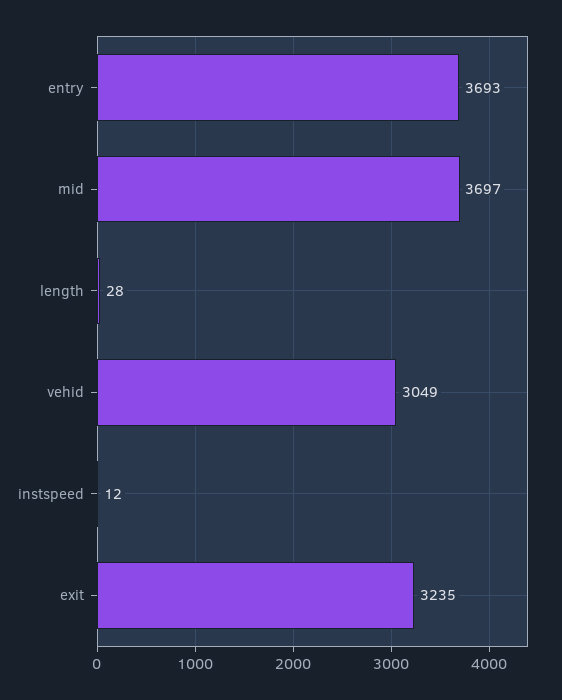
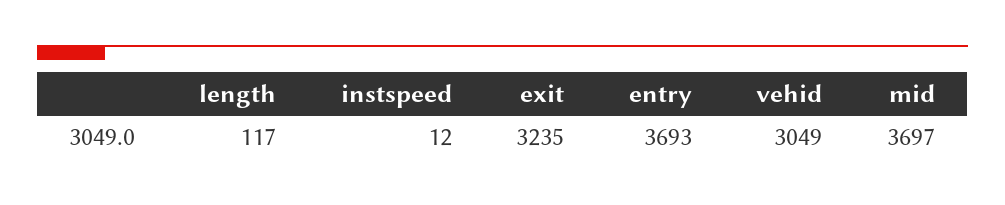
length: 28 -> 117

